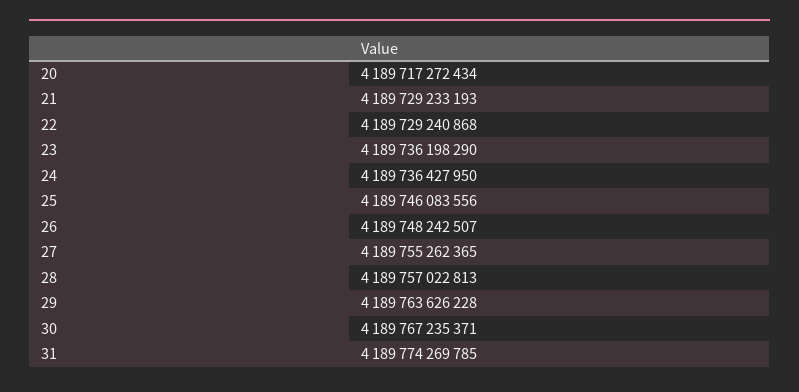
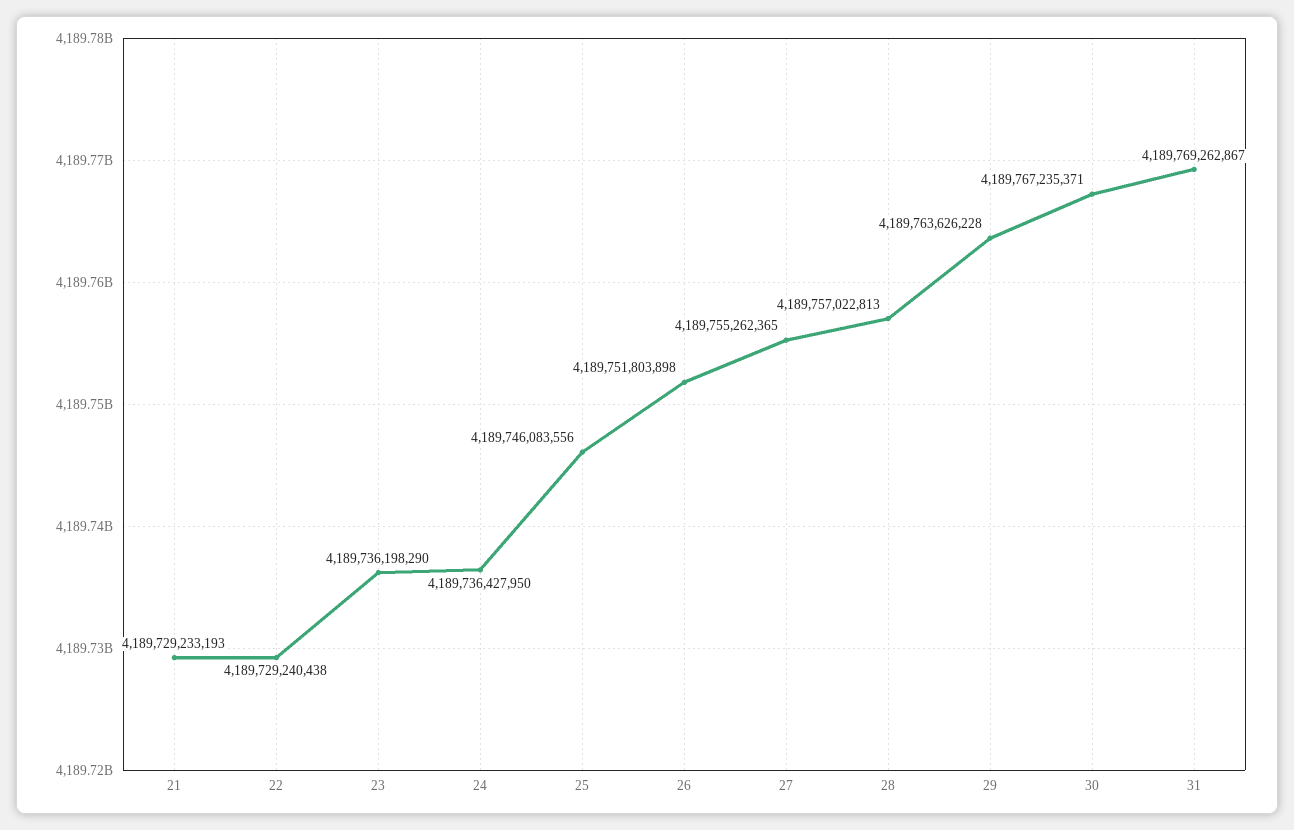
20: 4189717272434 -> none
22: 4189729240868 -> 4189729240438
26: 4189748242507 -> 4189751803898
31: 4189774269785 -> 4189769262867

